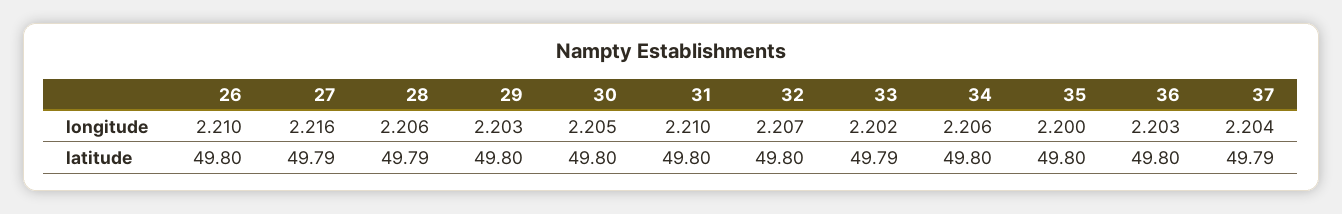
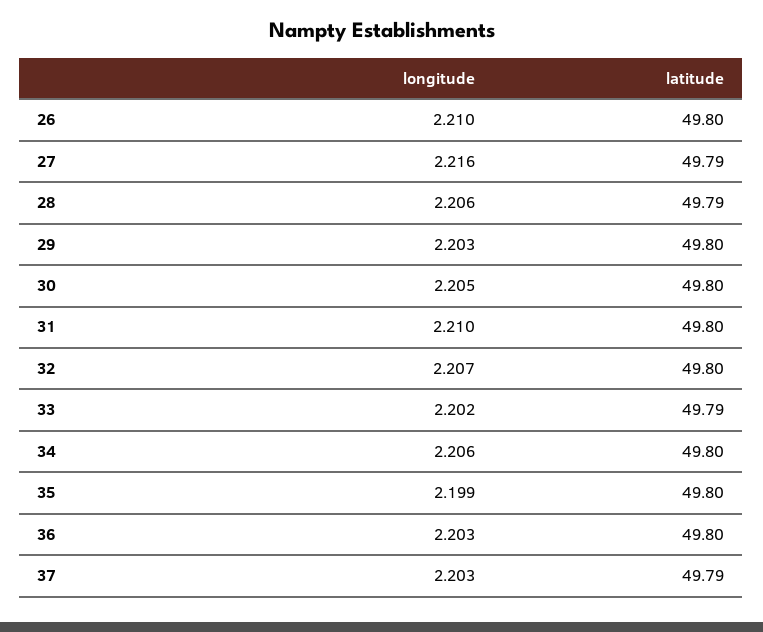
35, longitude: 2.2 -> 2.199
37, longitude: 2.204 -> 2.203

